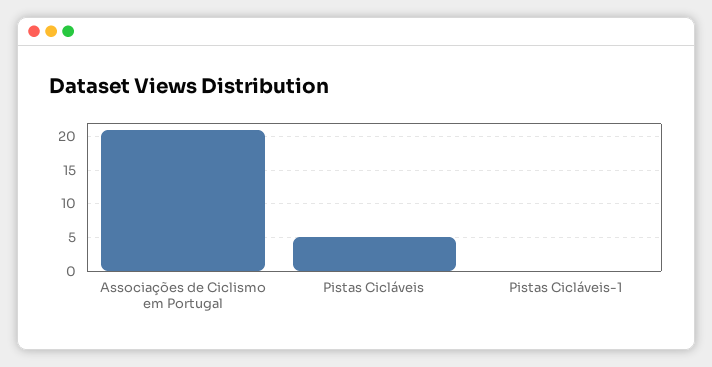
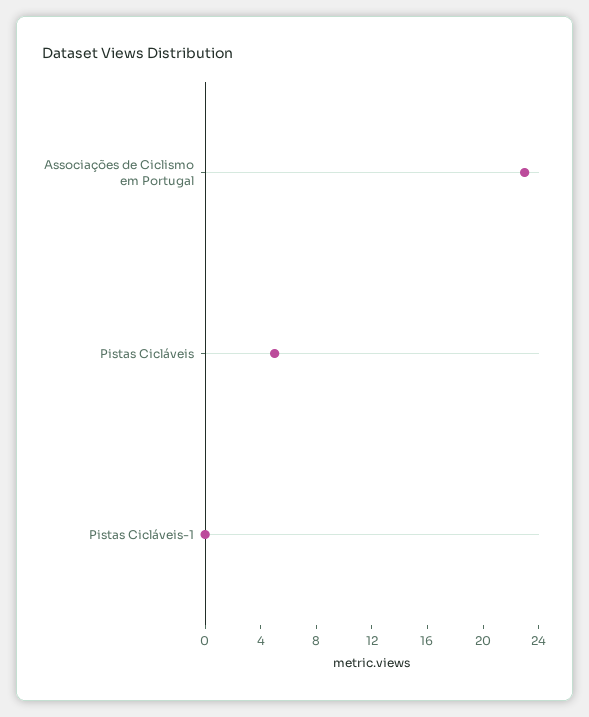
Associações de Ciclismo em Portugal: 21 -> 23

